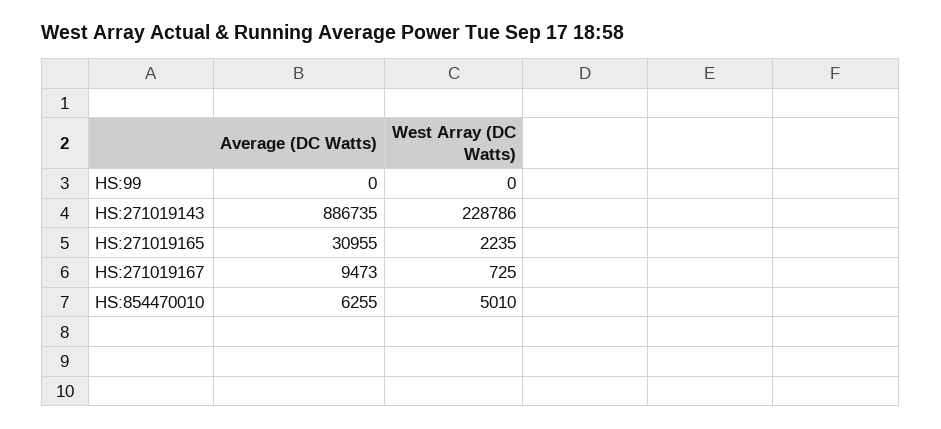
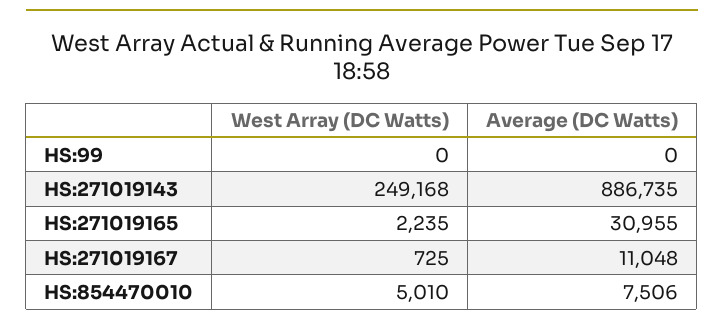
West Array (DC Watts), HS:271019143: 228786 -> 249168
Average (DC Watts), HS:271019167: 9473 -> 11048
Average (DC Watts), HS:854470010: 6255 -> 7506

